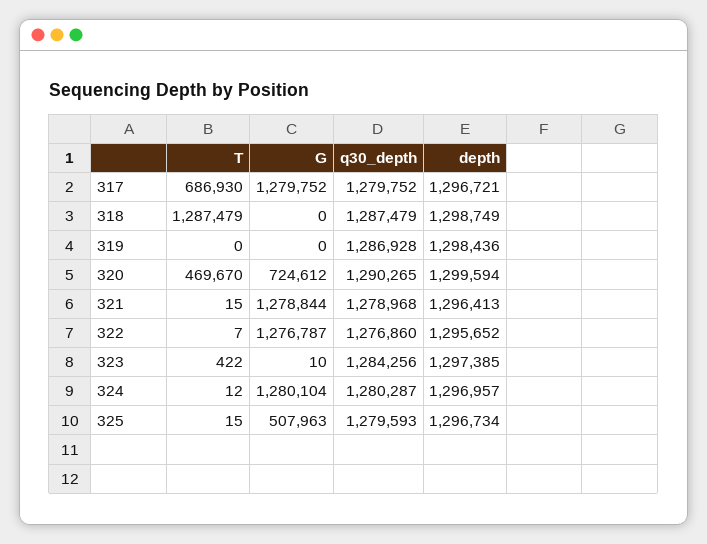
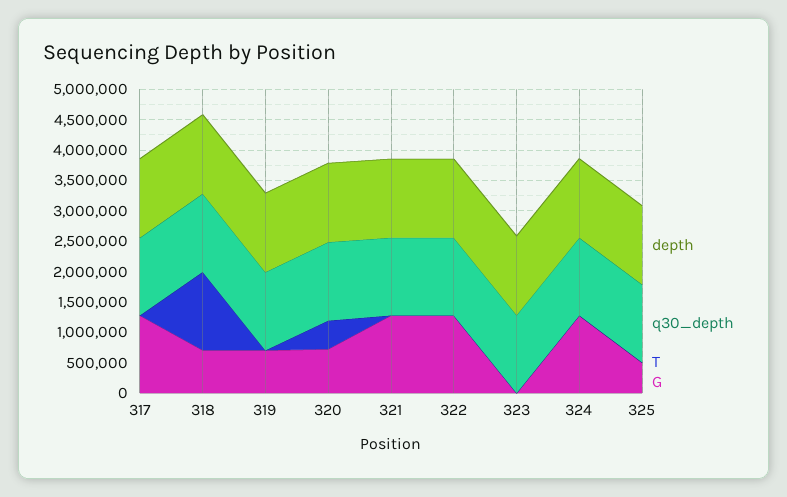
T, 317: 686930 -> 0
G, 318: 0 -> 750000
G, 319: 0 -> 750000

